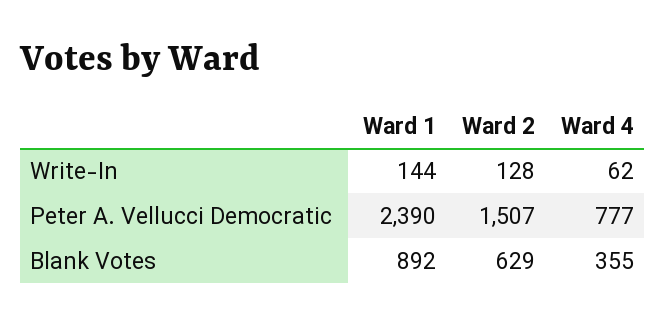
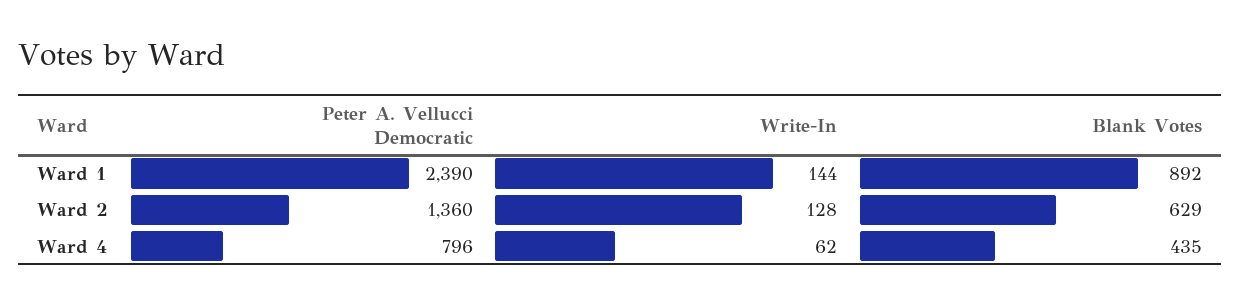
Ward 2, Peter A. Vellucci Democratic: 1507 -> 1360
Ward 4, Peter A. Vellucci Democratic: 777 -> 796
Ward 4, Blank Votes: 355 -> 435

